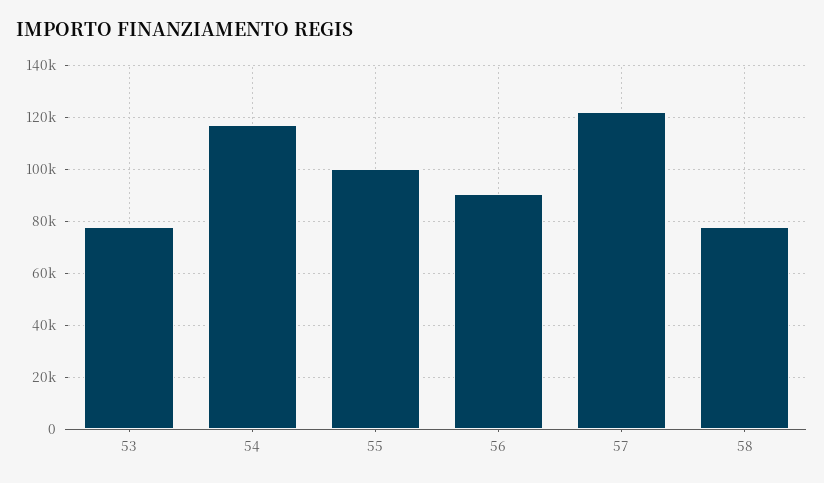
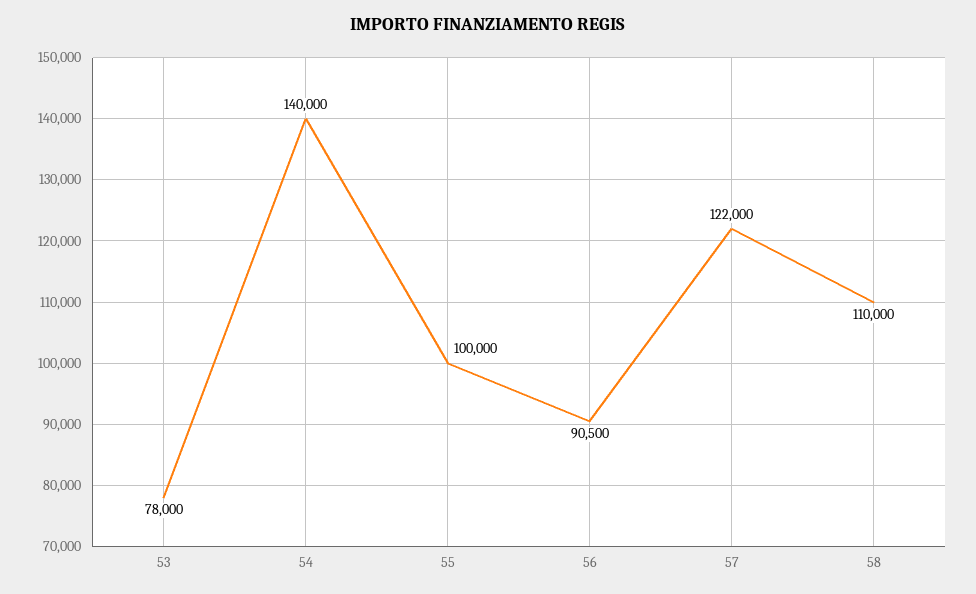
54: 117500 -> 140000
58: 77500 -> 110000

